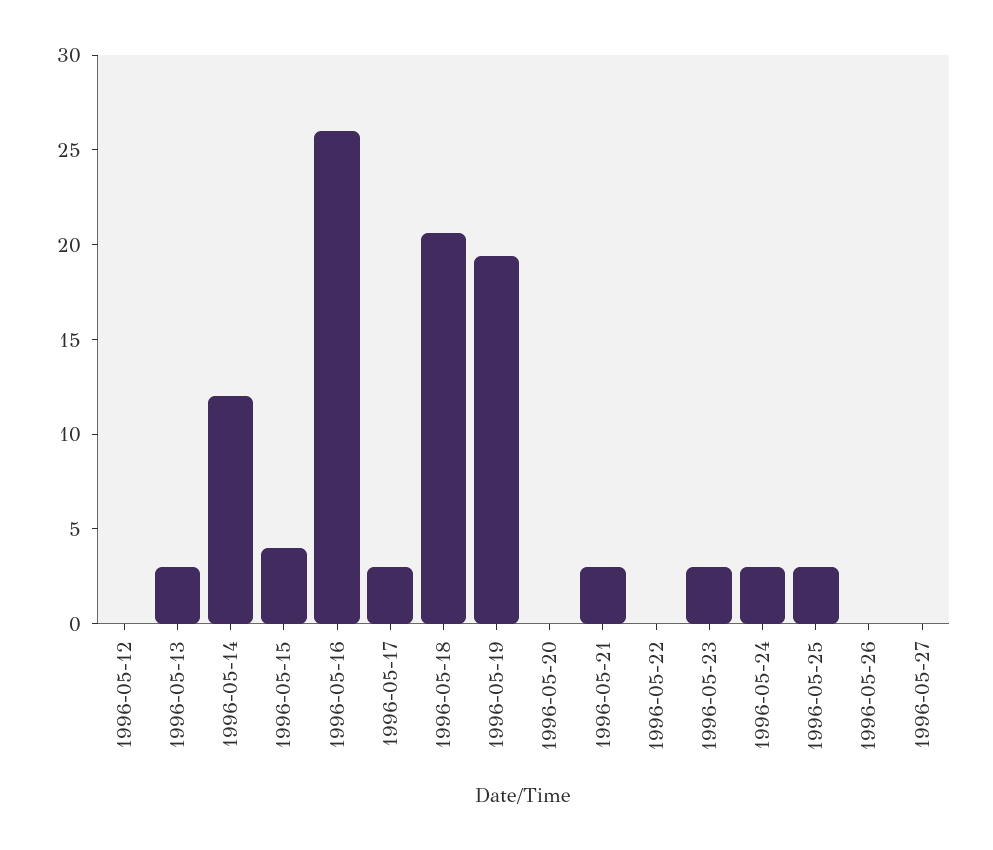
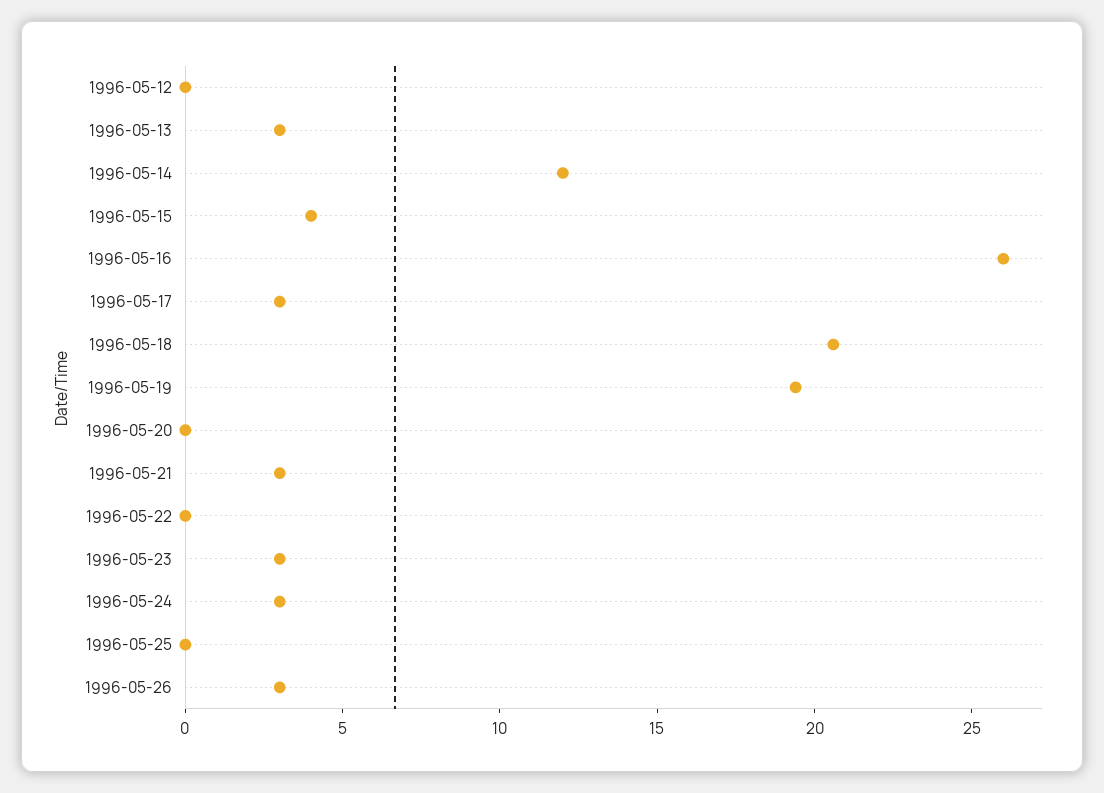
1996-05-25: 3 -> 0
1996-05-26: 0 -> 3
1996-05-27: 0 -> none

